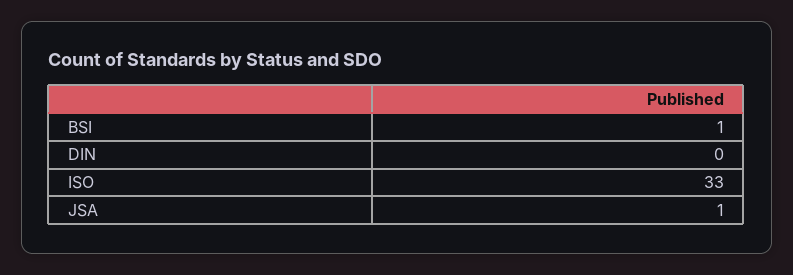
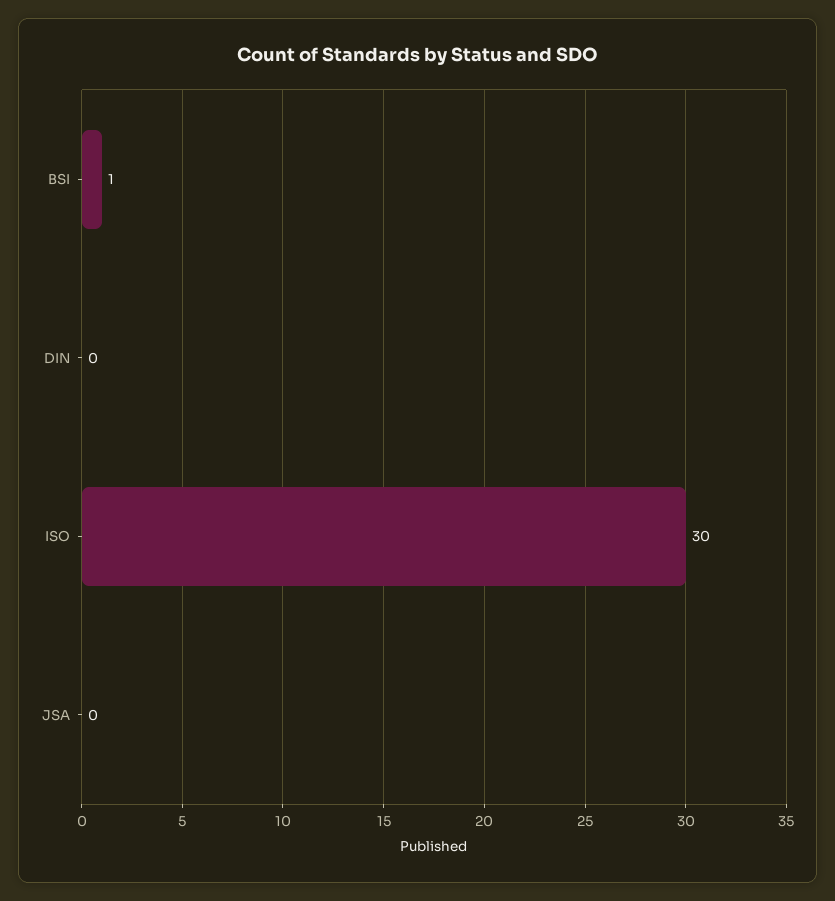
ISO: 33 -> 30
JSA: 1 -> 0

